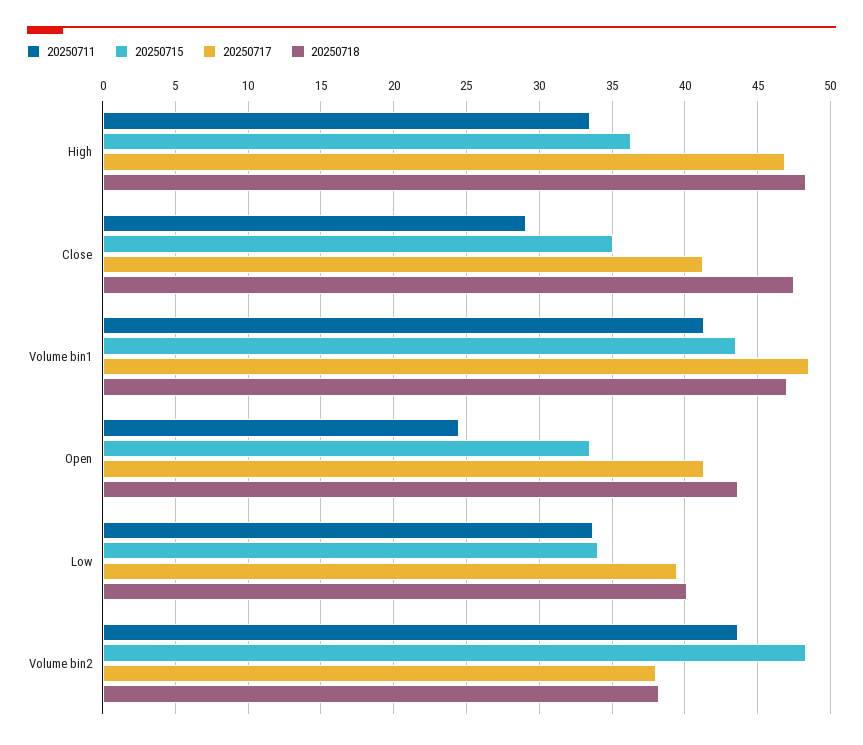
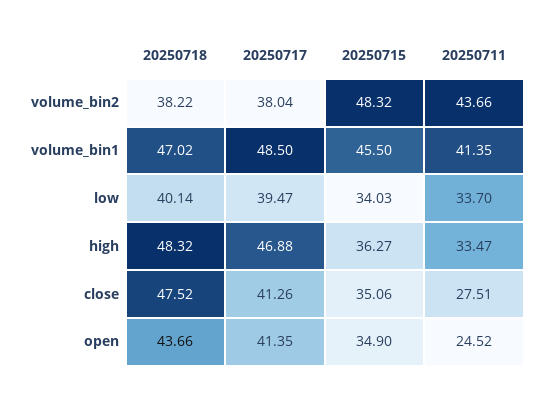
20250711, Close: 29 -> 27.51
20250715, Volume bin1: 43.5 -> 45.5
20250715, Open: 33.5 -> 34.9

